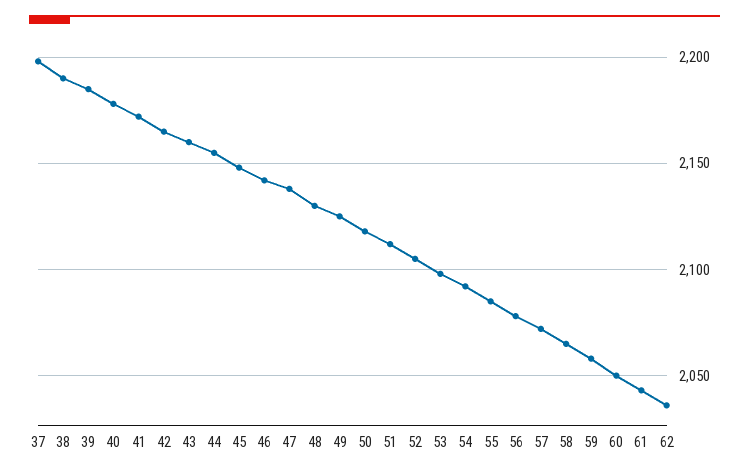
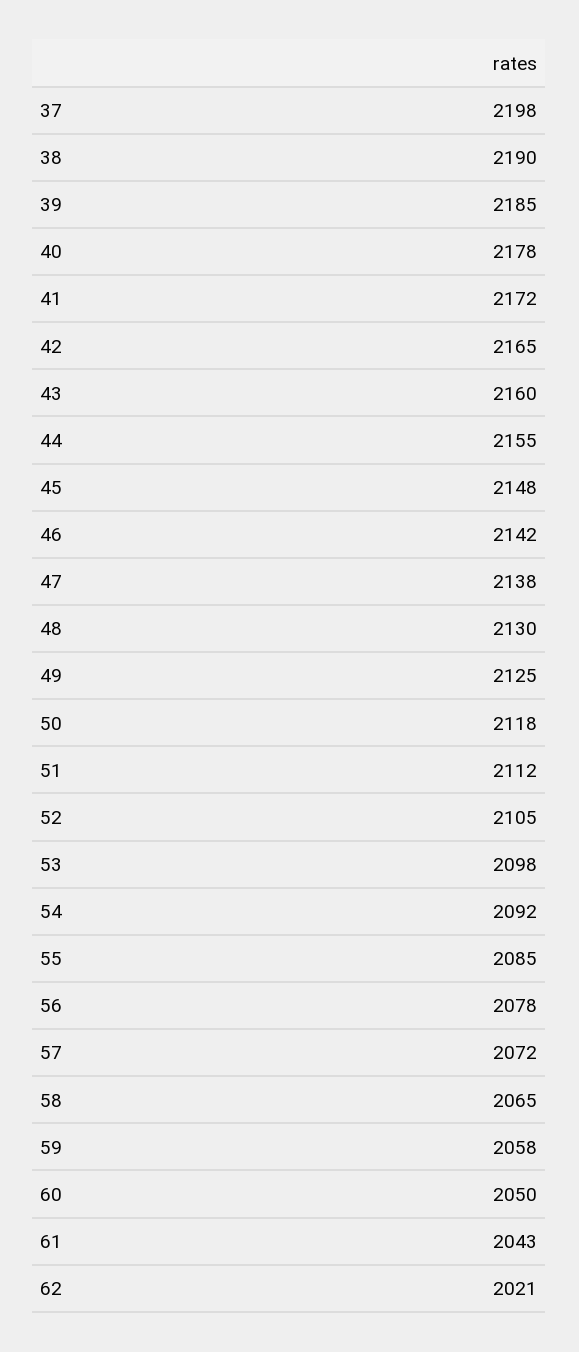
62: 2035 -> 2021

